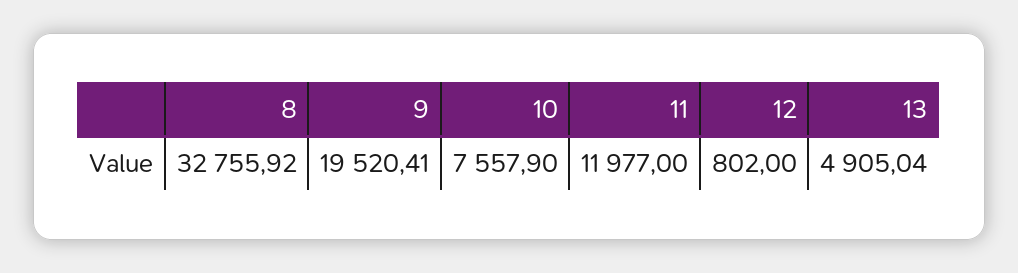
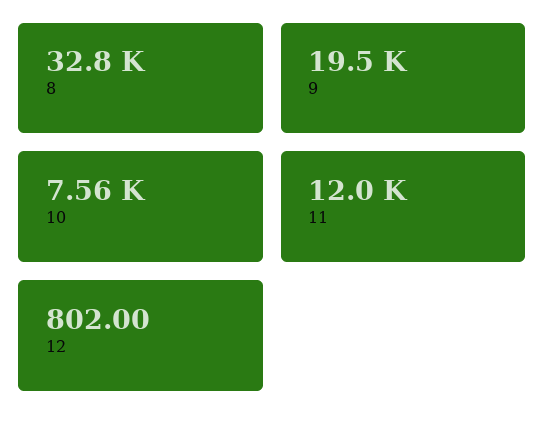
13: 4905.04 -> none

